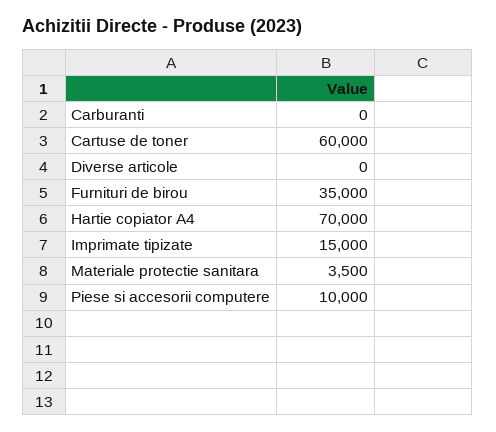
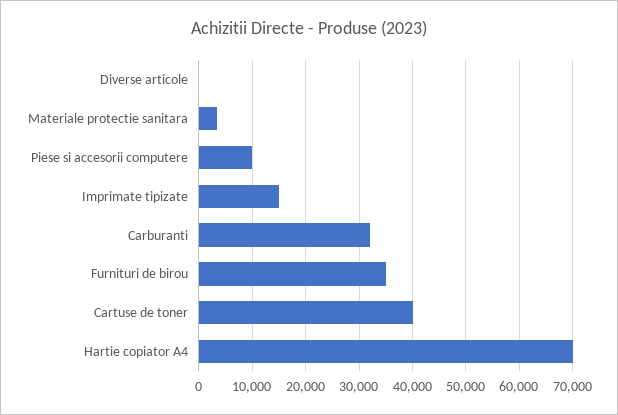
Carburanti: 0 -> 32000
Cartuse de toner: 60000 -> 40000

